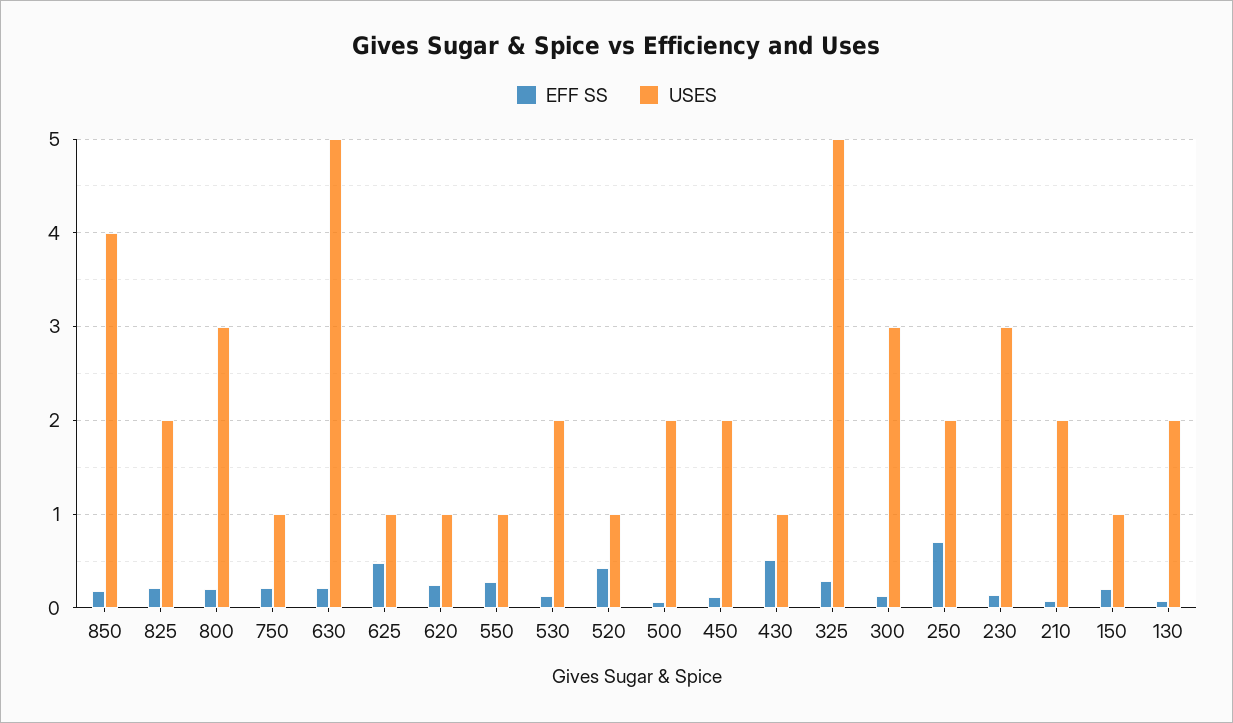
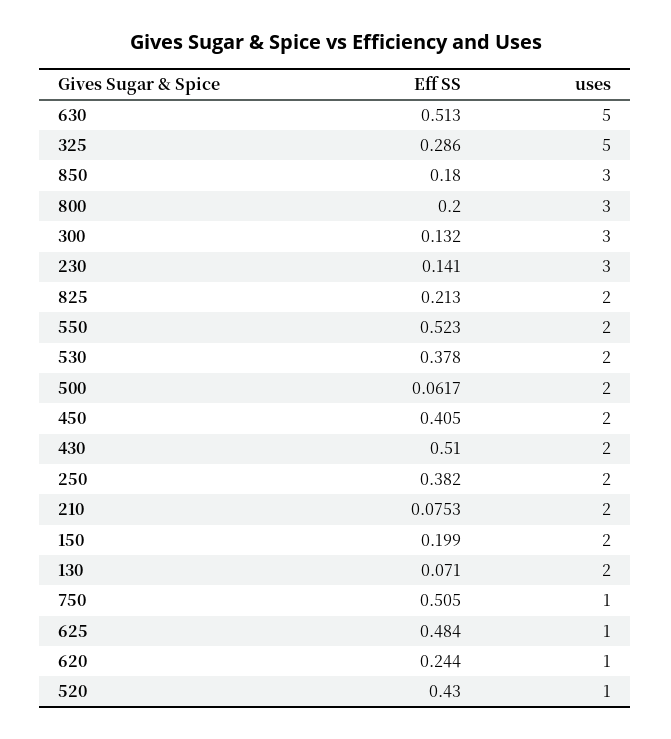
USES, 850: 4 -> 3
EFF SS, 750: 0.2 -> 0.505
EFF SS, 630: 0.2 -> 0.513
EFF SS, 550: 0.3 -> 0.523
USES, 550: 1 -> 2
EFF SS, 530: 0.1 -> 0.378
EFF SS, 450: 0.1 -> 0.405
USES, 430: 1 -> 2
EFF SS, 250: 0.7 -> 0.382
USES, 150: 1 -> 2

